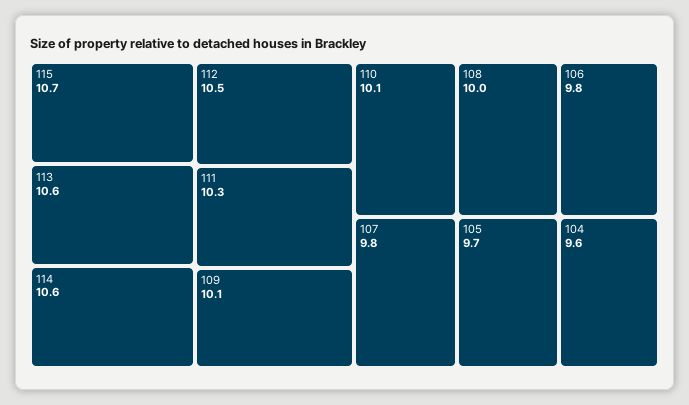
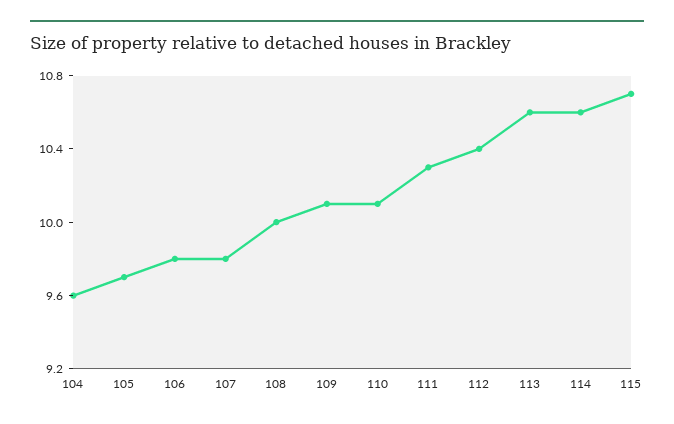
112: 10.5 -> 10.4

